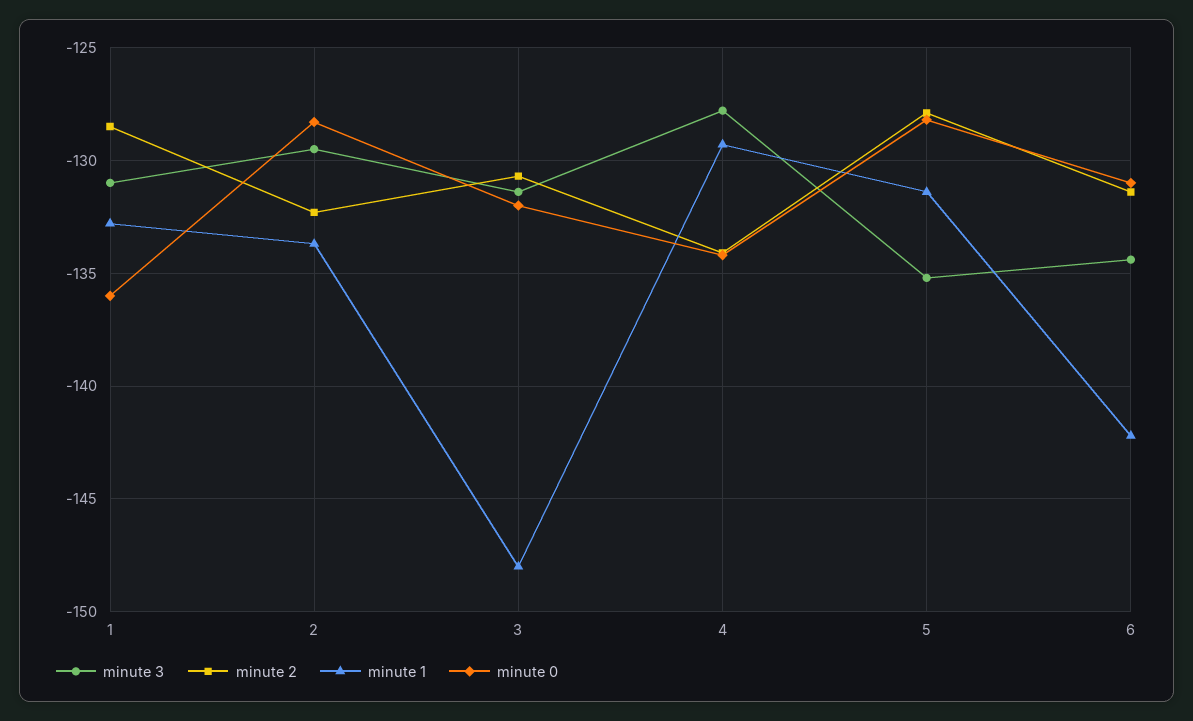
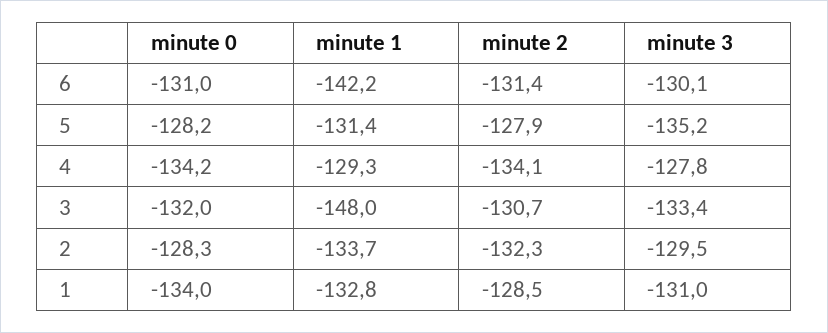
minute 0, 1: -136 -> -134
minute 3, 3: -131.5 -> -133.4
minute 3, 6: -134.5 -> -130.1

